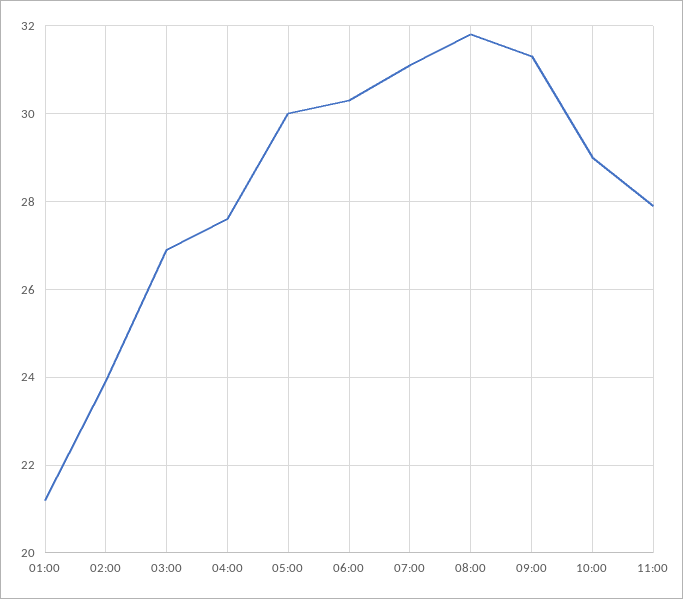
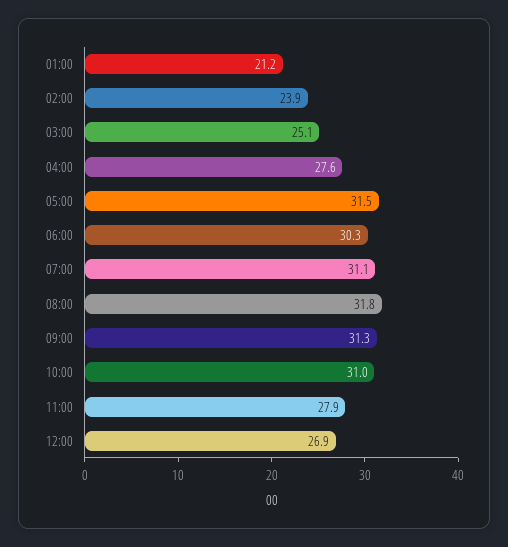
03:00: 27 -> 25.1
05:00: 30 -> 31.5
10:00: 29 -> 31
12:00: none -> 26.9

